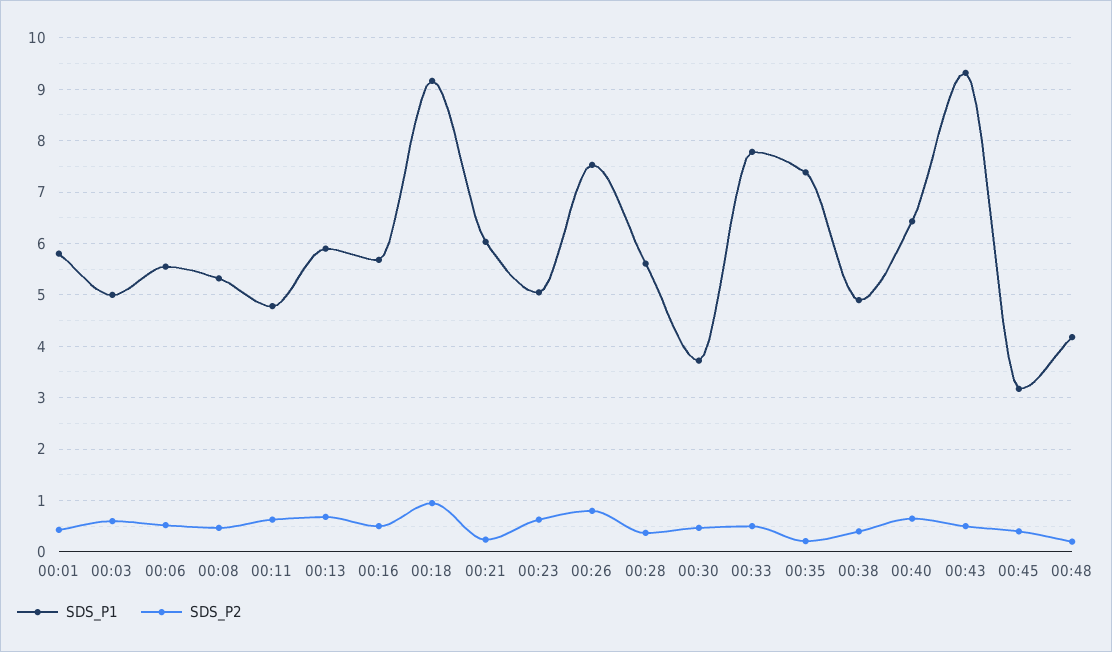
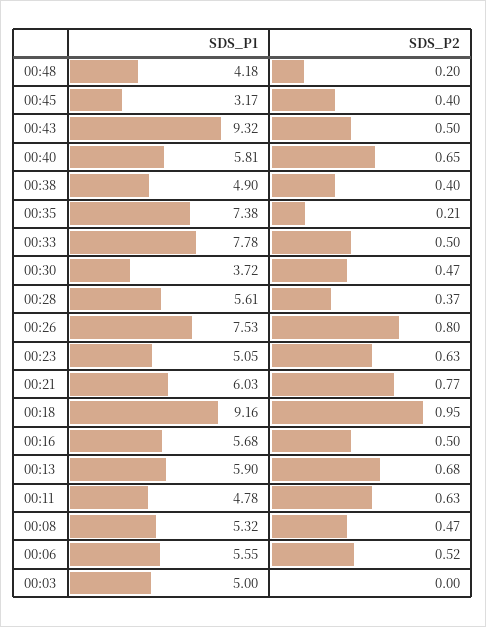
SDS_P1, 00:01: 5.8 -> none
SDS_P2, 00:01: 0.4 -> none
SDS_P2, 00:03: 0.6 -> 0
SDS_P2, 00:21: 0.2 -> 0.77
SDS_P1, 00:40: 6.4 -> 5.81

